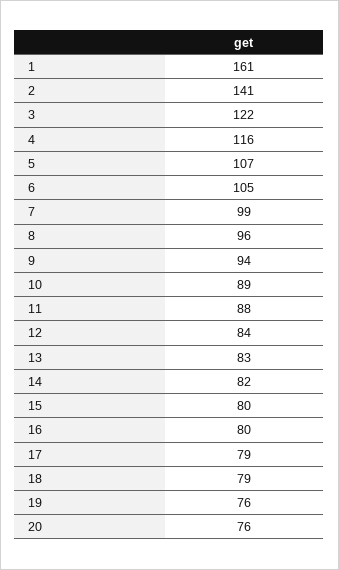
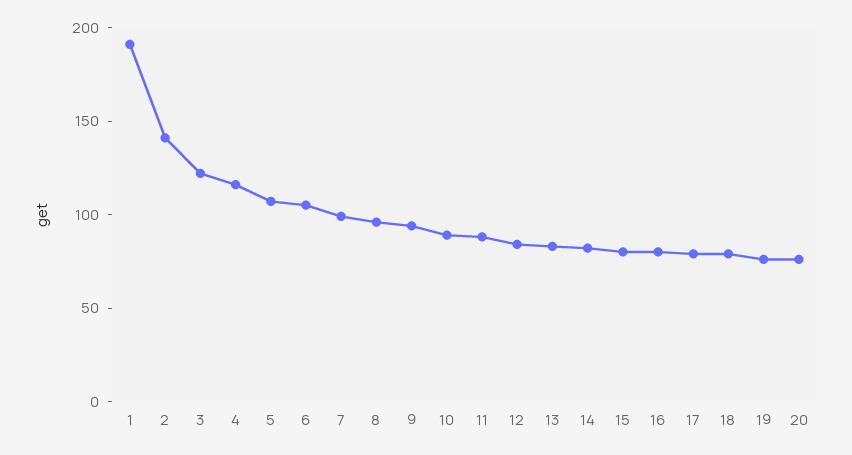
1: 161 -> 190

